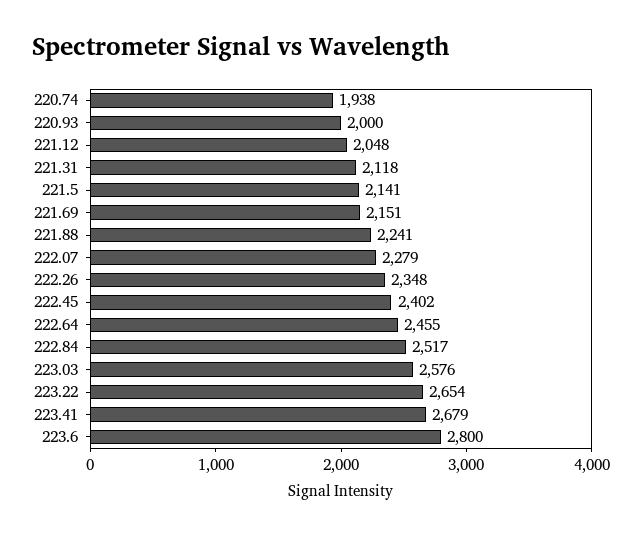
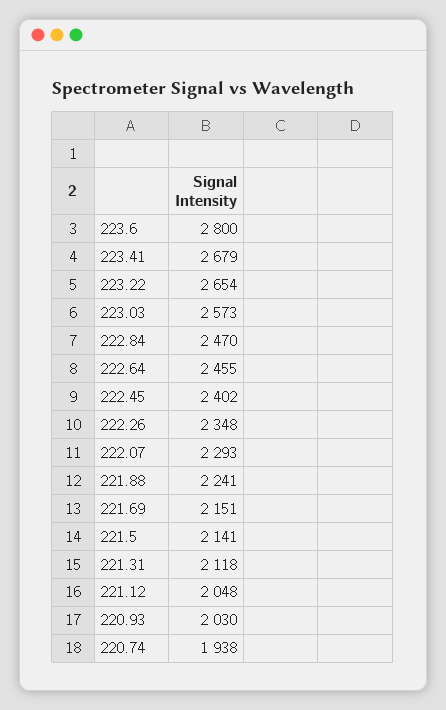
220.93: 2000 -> 2030
222.07: 2279 -> 2293
222.84: 2517 -> 2470
223.03: 2576 -> 2573

